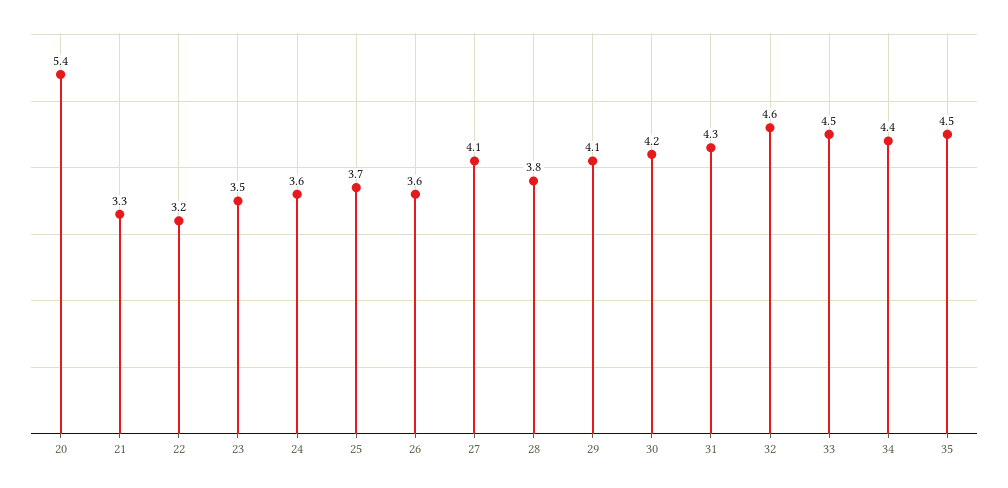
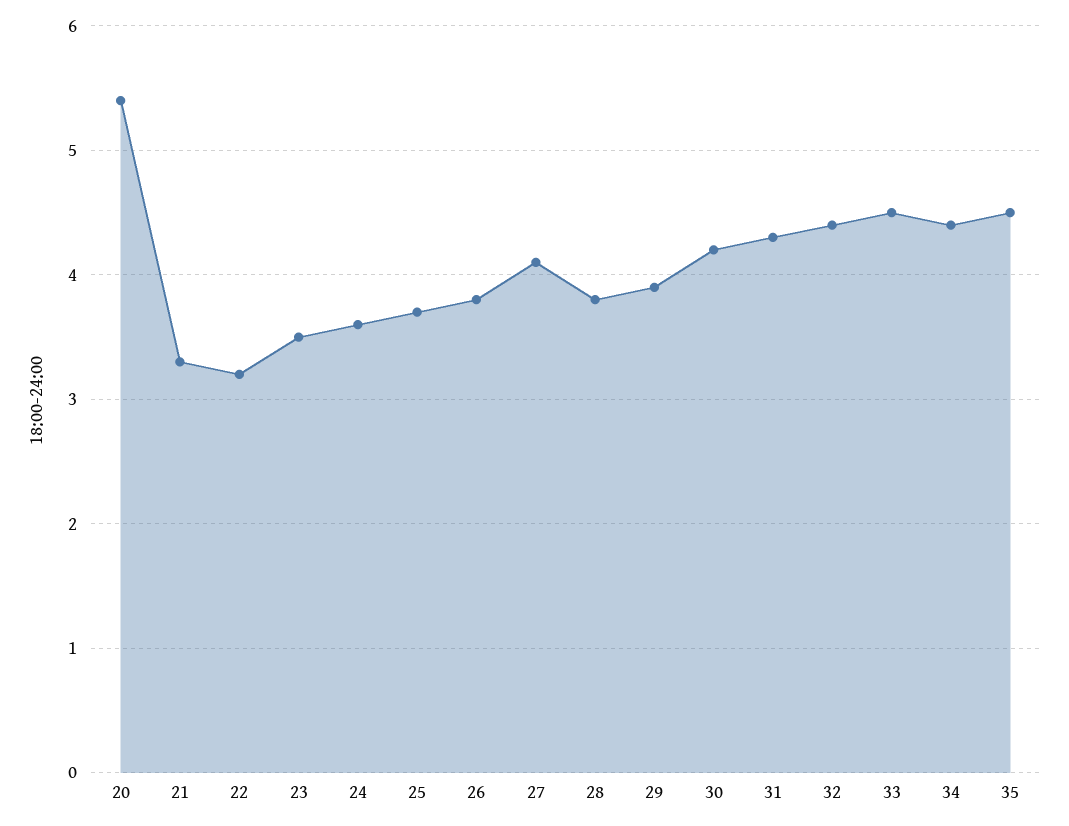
26: 3.6 -> 3.8
29: 4.1 -> 3.9
32: 4.6 -> 4.4

